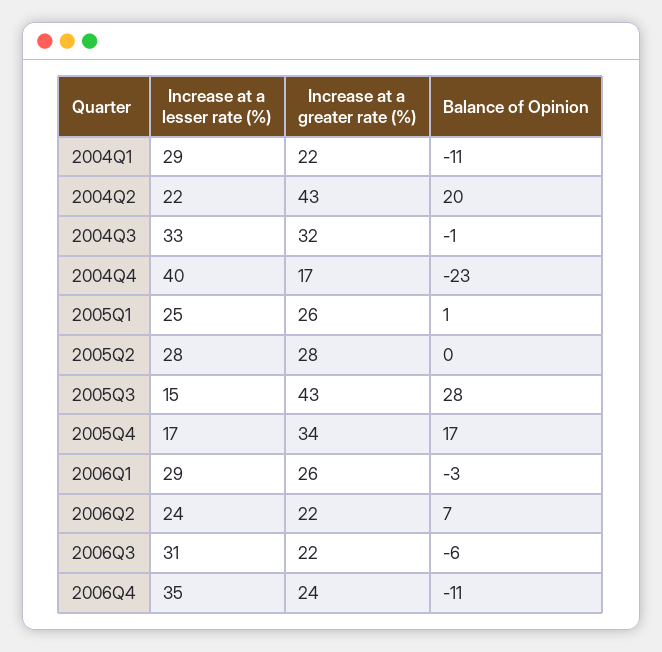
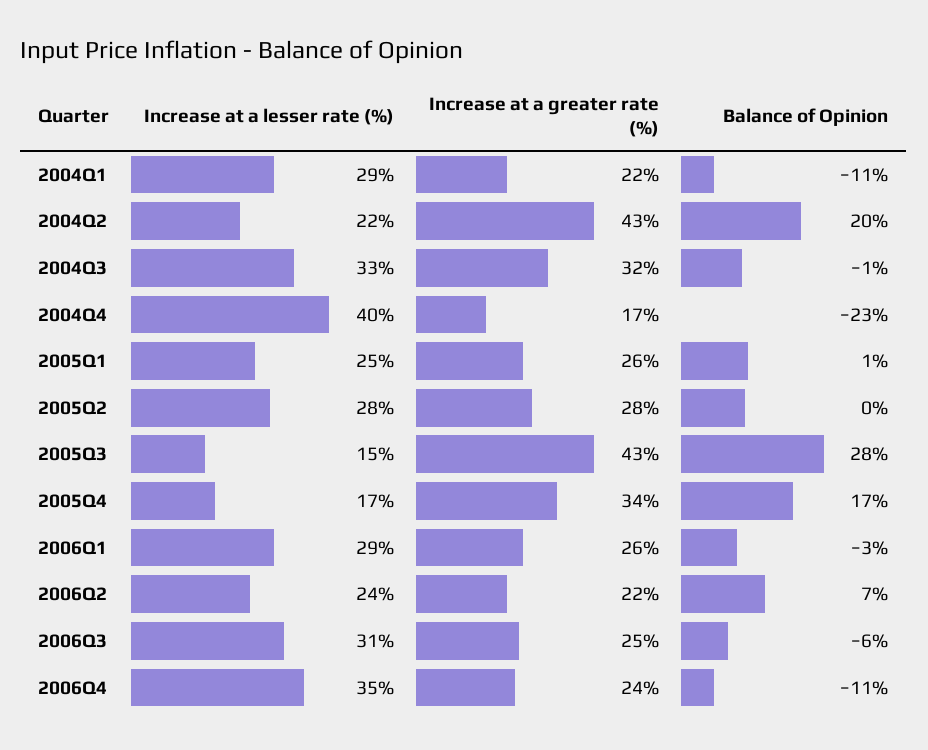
Increase at a greater rate (%), 2006Q3: 22 -> 25

